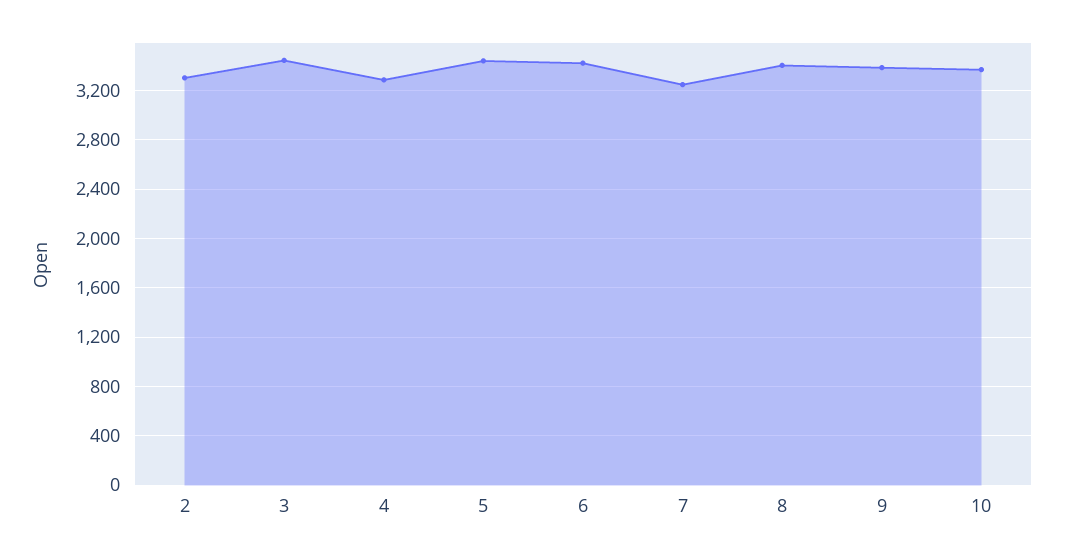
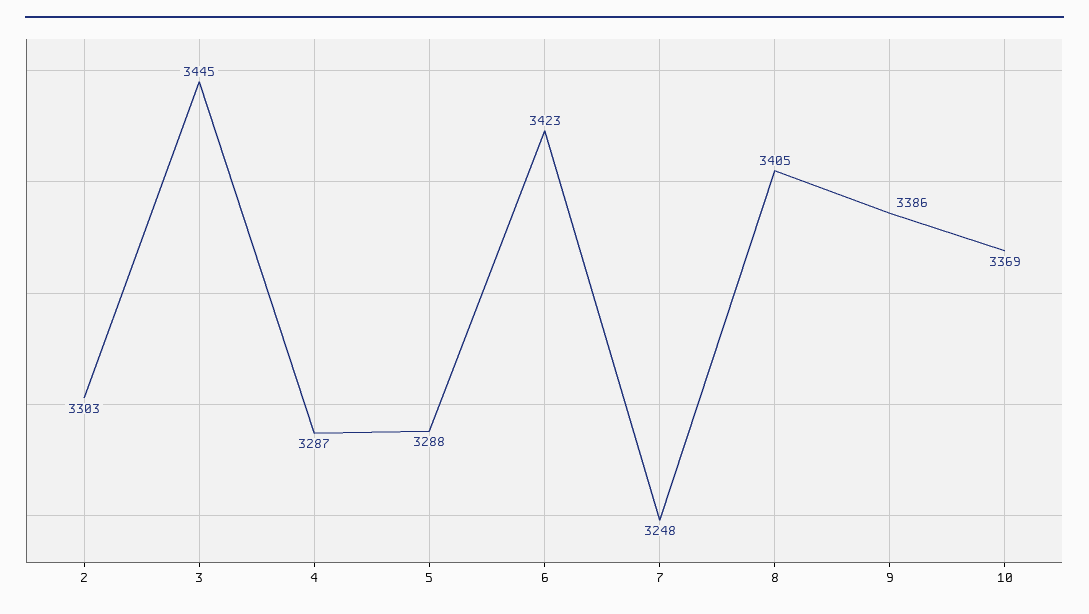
5: 3450 -> 3288

